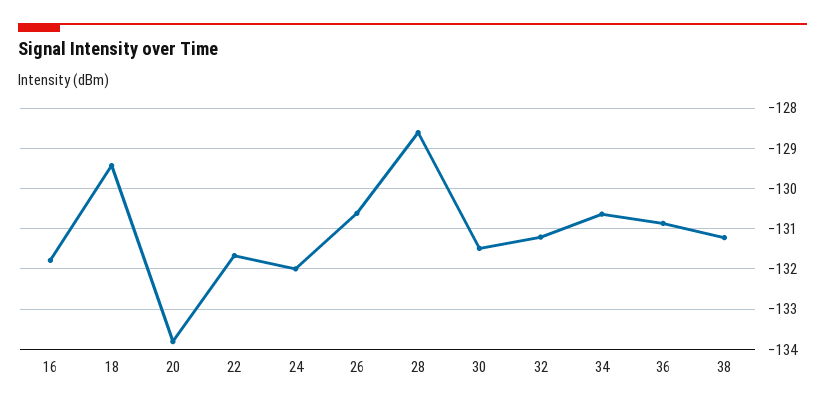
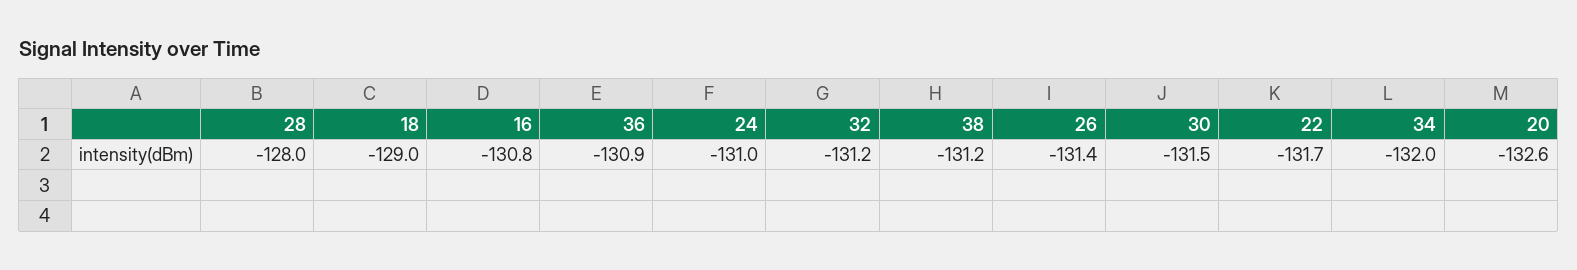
16: -131.8 -> -130.8
18: -129.4 -> -129
20: -133.8 -> -132.6
24: -132 -> -131
26: -130.6 -> -131.4
28: -128.6 -> -128
34: -130.6 -> -132

